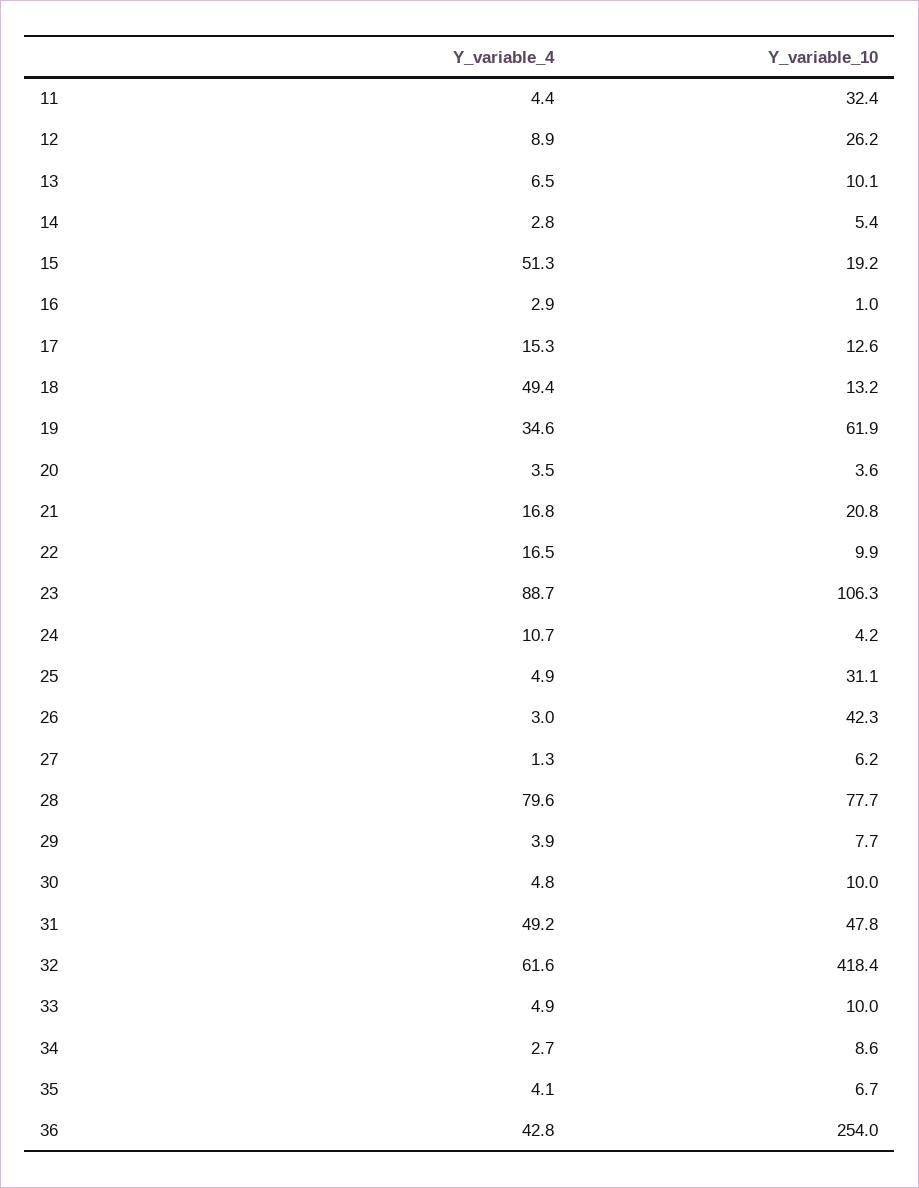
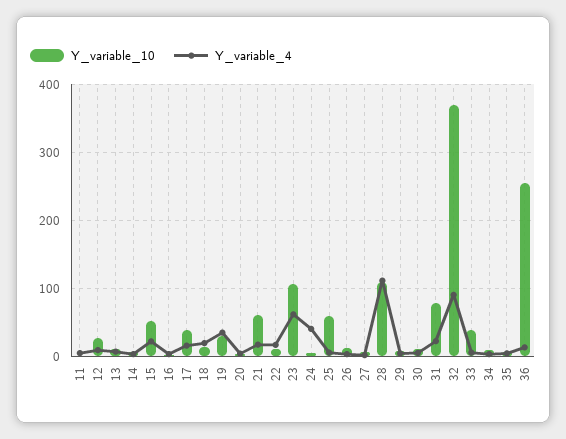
Y_variable_10, 11: 32.4 -> 0
Y_variable_4, 15: 51.3 -> 20
Y_variable_10, 15: 19.2 -> 50
Y_variable_10, 17: 12.6 -> 40
Y_variable_4, 18: 49.4 -> 20
Y_variable_10, 19: 61.9 -> 30
Y_variable_10, 21: 20.8 -> 60
Y_variable_4, 23: 88.7 -> 60
Y_variable_4, 24: 10.7 -> 40
Y_variable_10, 25: 31.1 -> 60
Y_variable_10, 26: 42.3 -> 10
Y_variable_4, 28: 79.6 -> 110
Y_variable_10, 28: 77.7 -> 110
Y_variable_4, 31: 49.2 -> 20
Y_variable_10, 31: 47.8 -> 80
Y_variable_4, 32: 61.6 -> 90
Y_variable_10, 32: 418.4 -> 370
Y_variable_10, 33: 10 -> 40
Y_variable_4, 36: 42.8 -> 10

